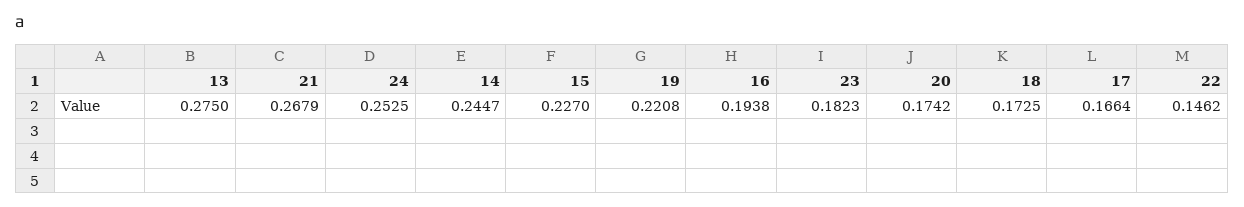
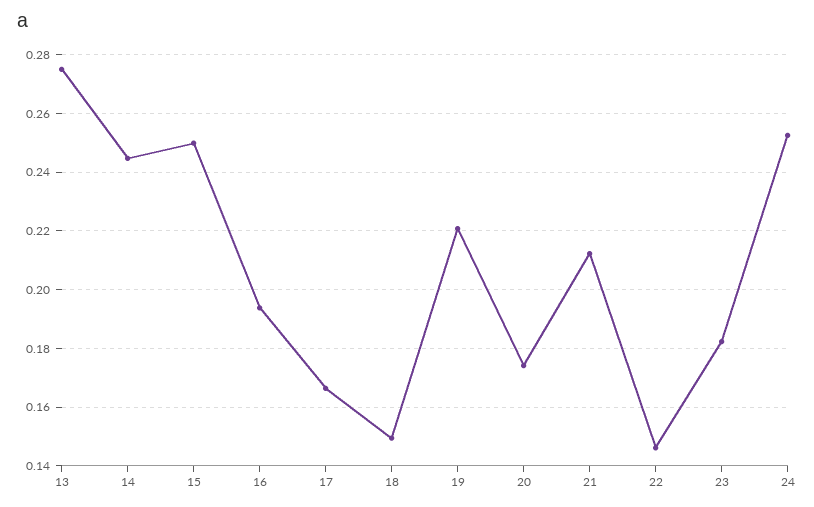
21: 0.2679 -> 0.2125
15: 0.227 -> 0.25
18: 0.1725 -> 0.15

